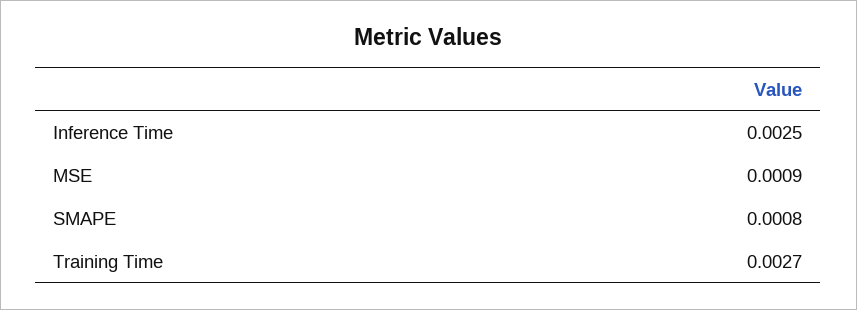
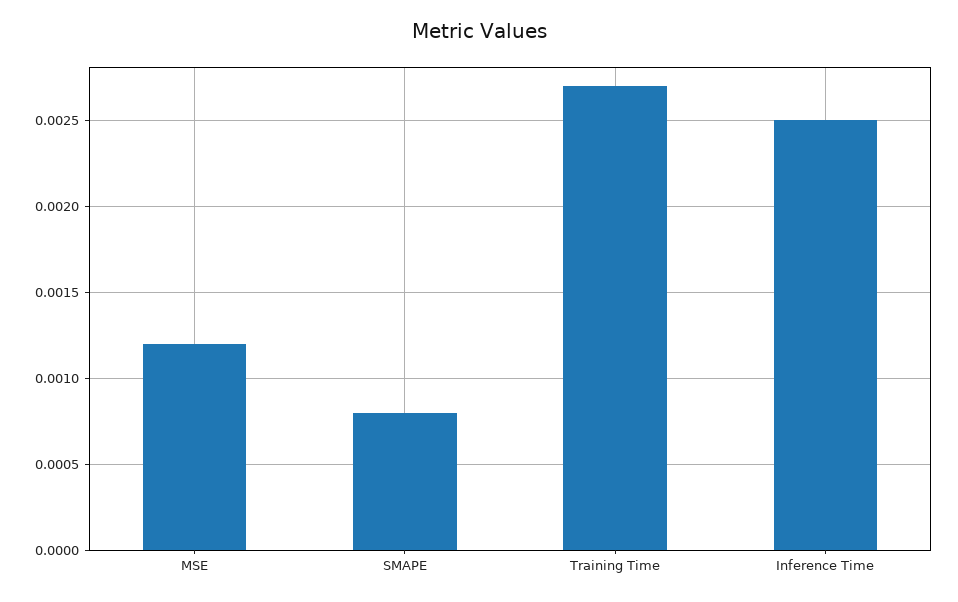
MSE: 0.0009 -> 0.0012

